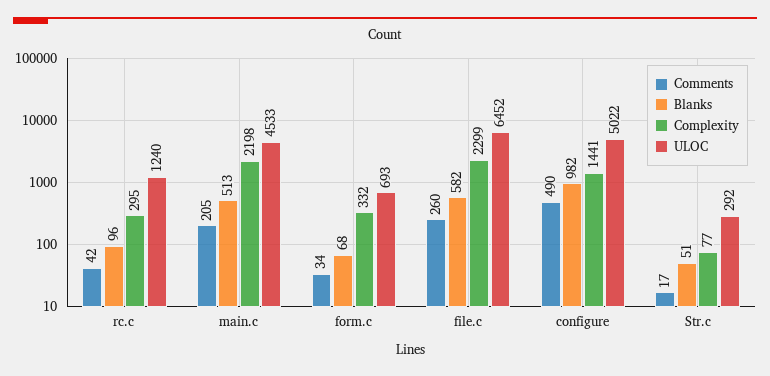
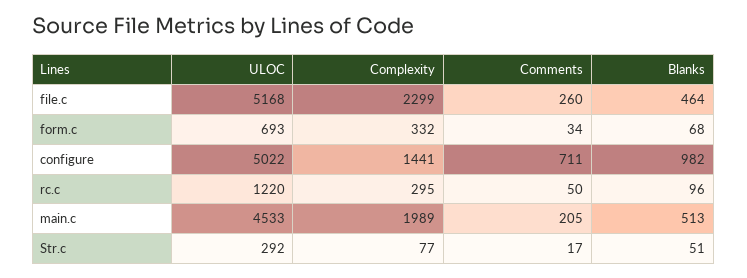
Comments, rc.c: 42 -> 50
ULOC, rc.c: 1240 -> 1220
Complexity, main.c: 2198 -> 1989
Blanks, file.c: 582 -> 464
ULOC, file.c: 6452 -> 5168
Comments, configure: 490 -> 711

